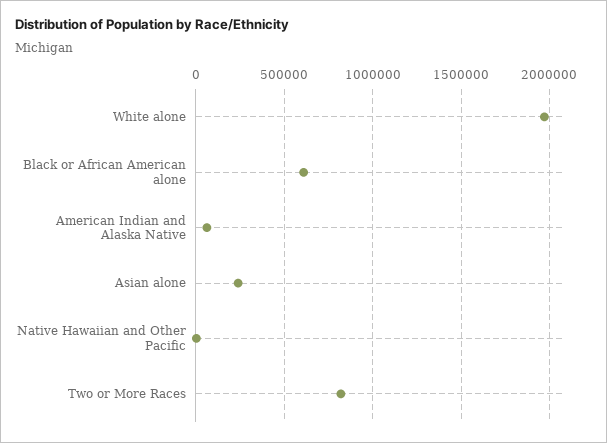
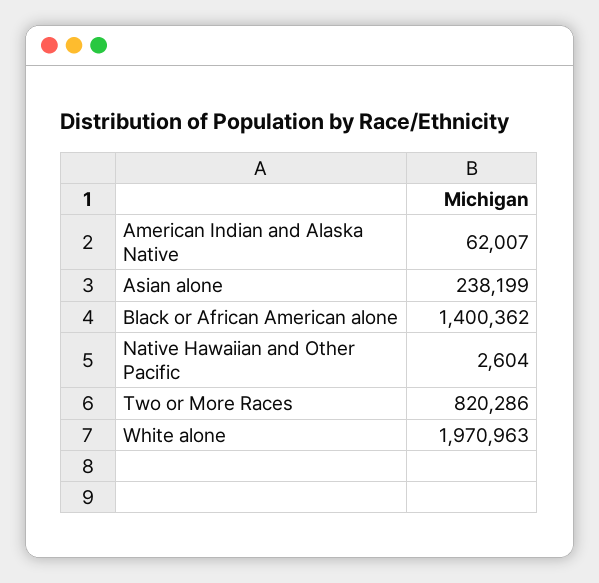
Black or African American alone: 600000 -> 1400362

